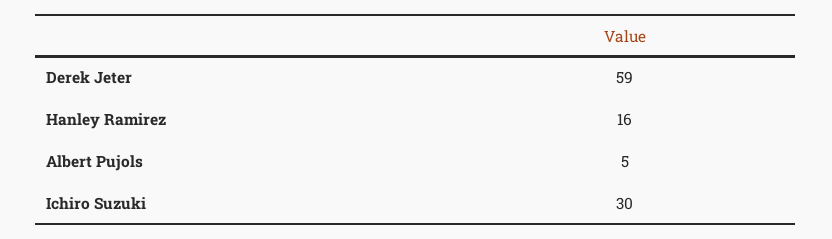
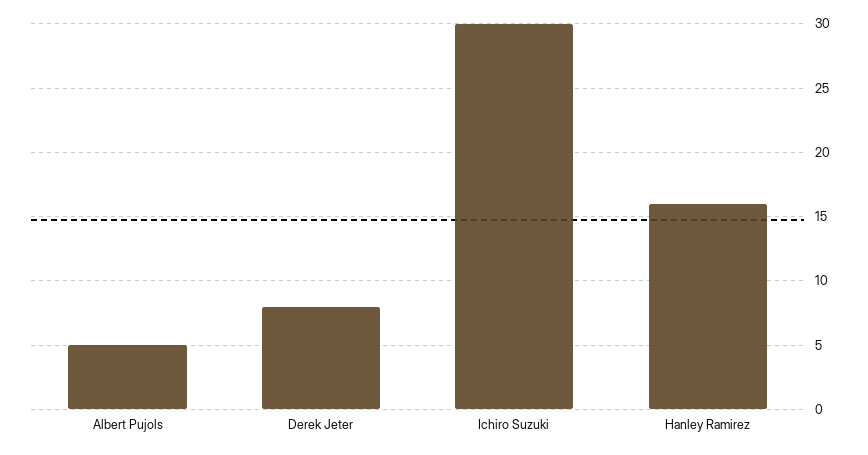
Derek Jeter: 59 -> 8

